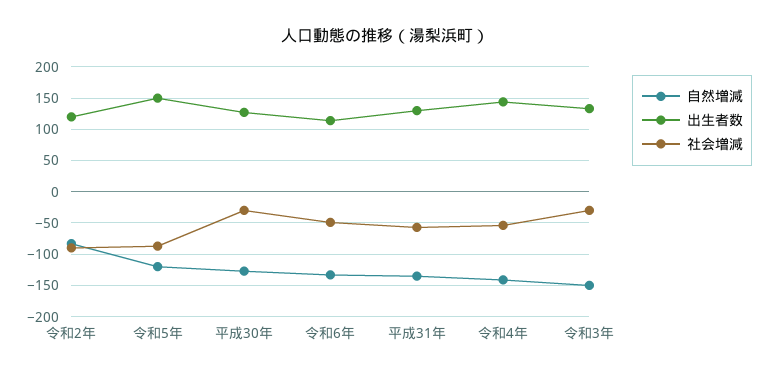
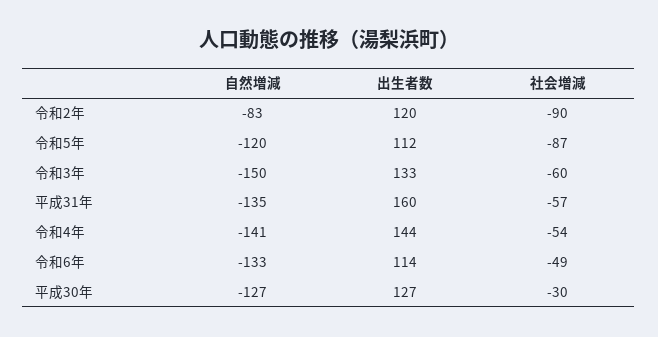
出生者数, 令和5年: 150 -> 112
出生者数, 平成31年: 130 -> 160
社会増減, 令和3年: -30 -> -60

